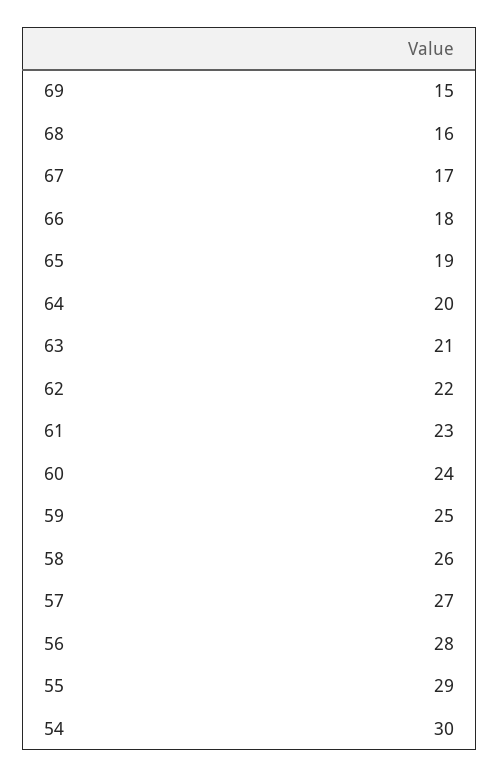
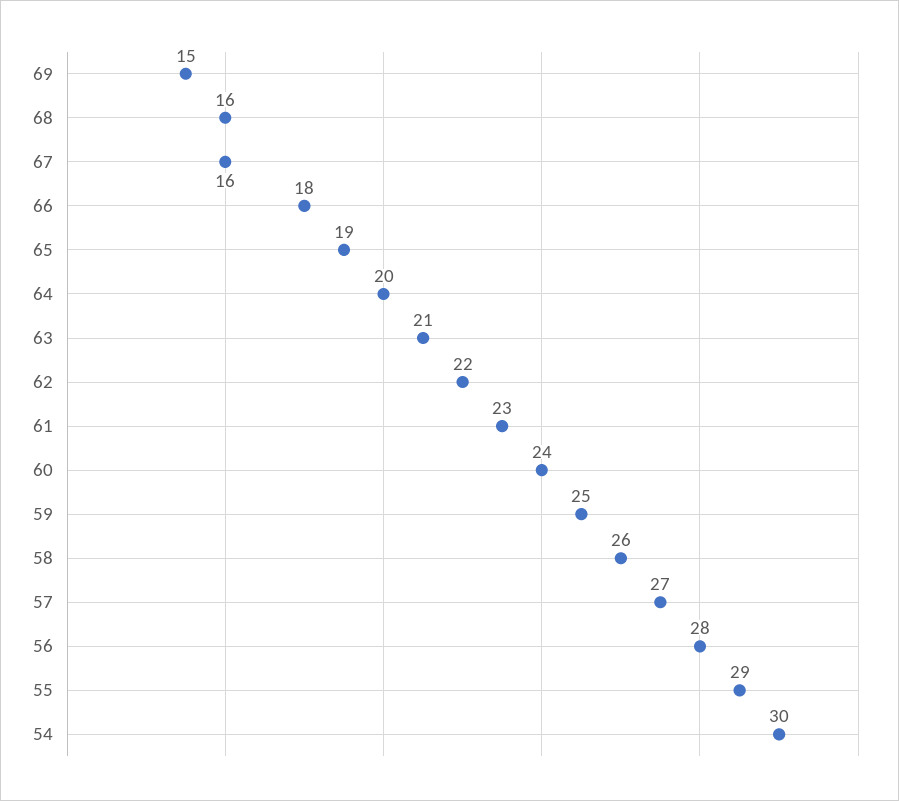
67: 17 -> 16

